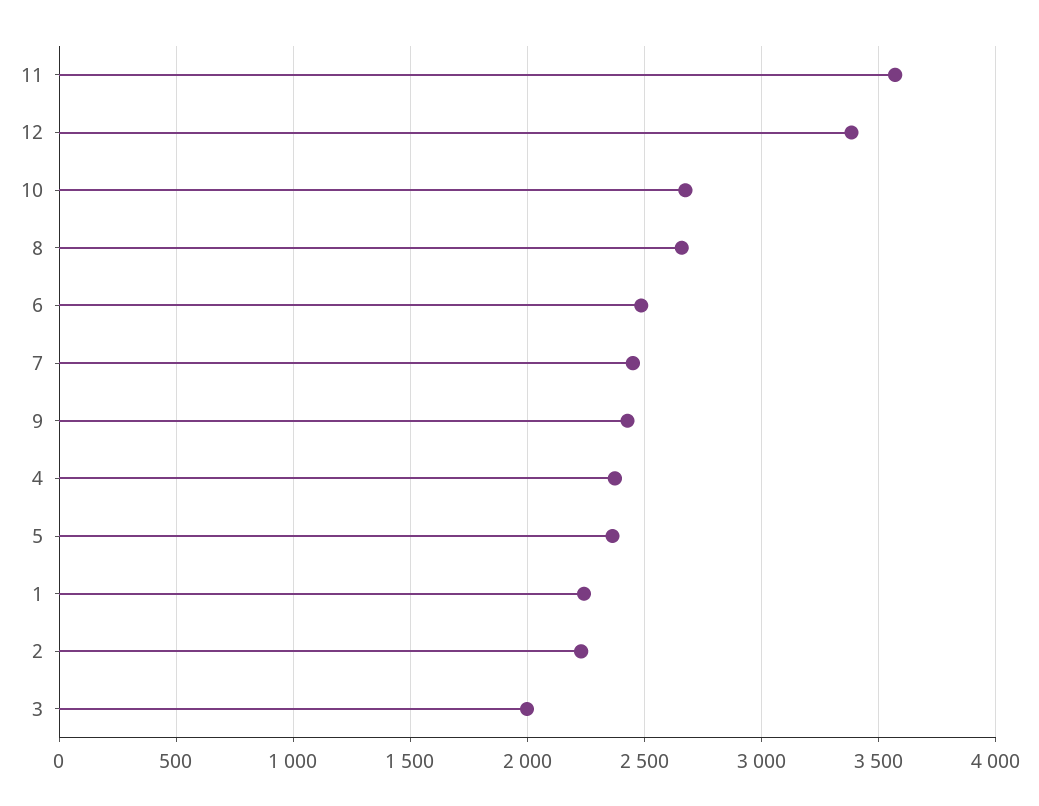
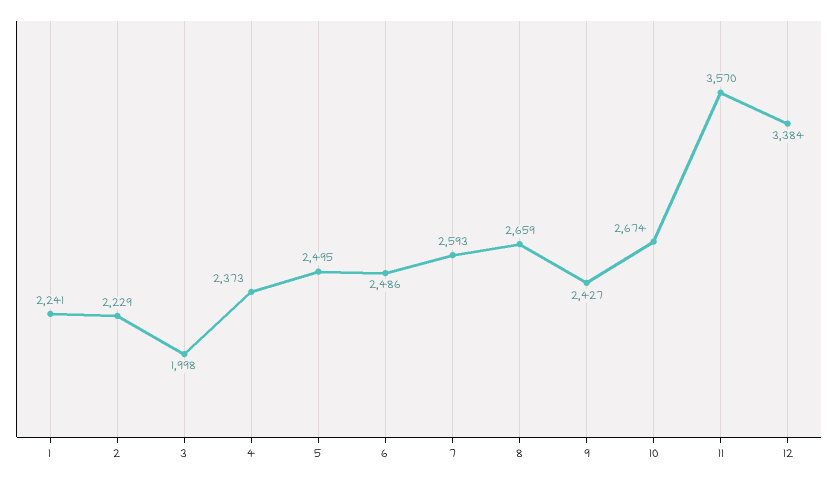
7: 2450 -> 2593
5: 2350 -> 2495

